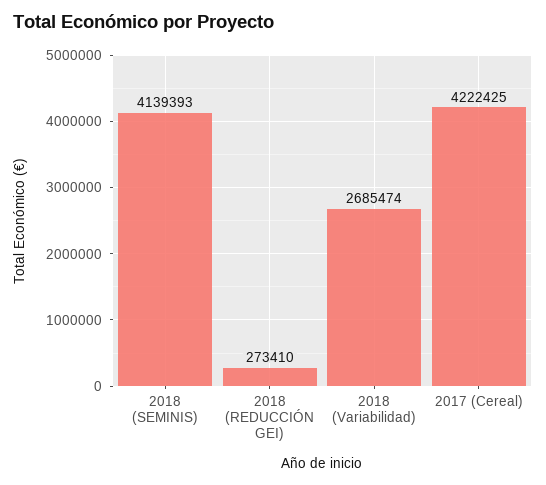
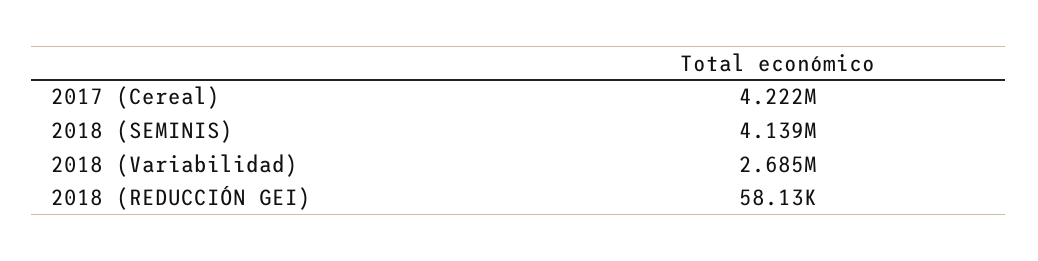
2018 (REDUCCIÓN GEI): 273410 -> 58130

